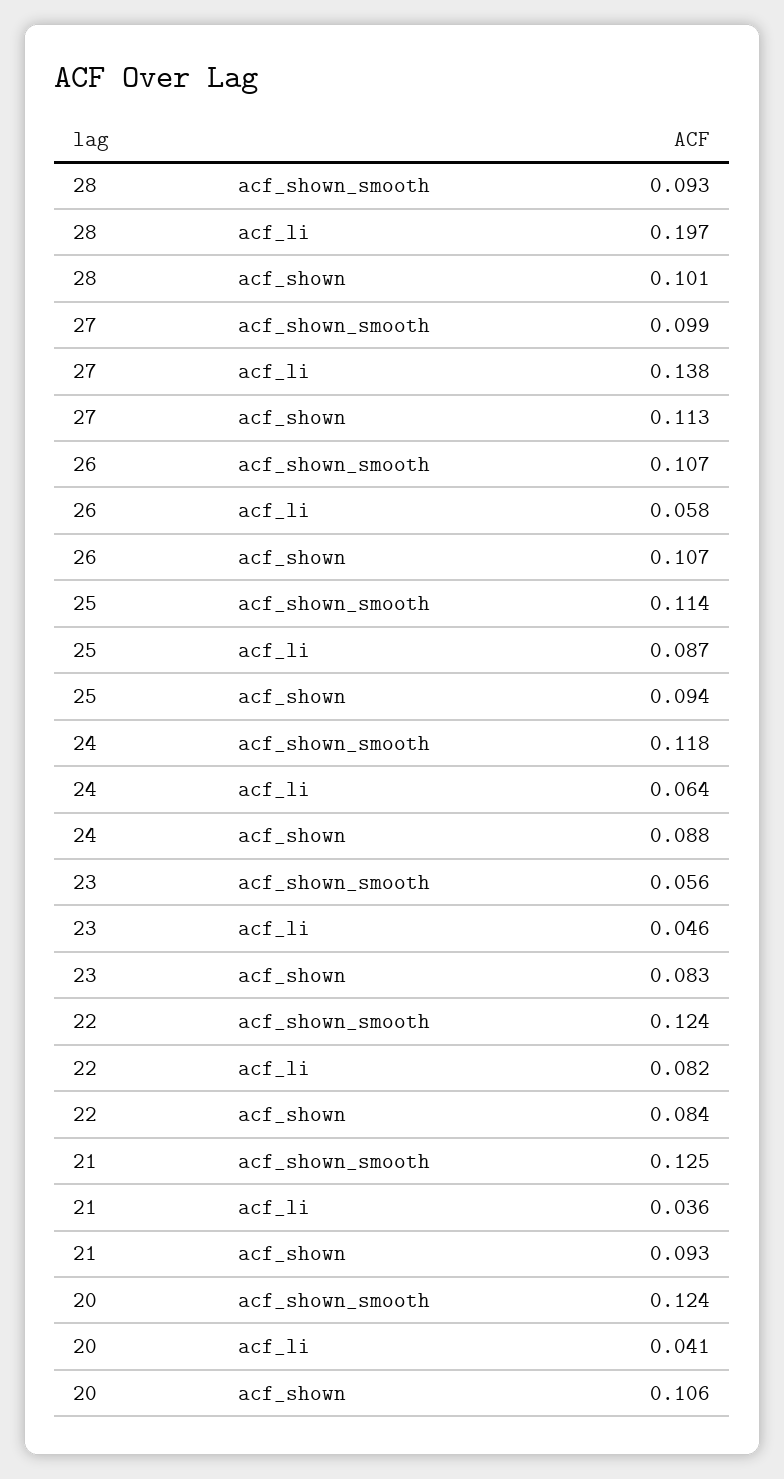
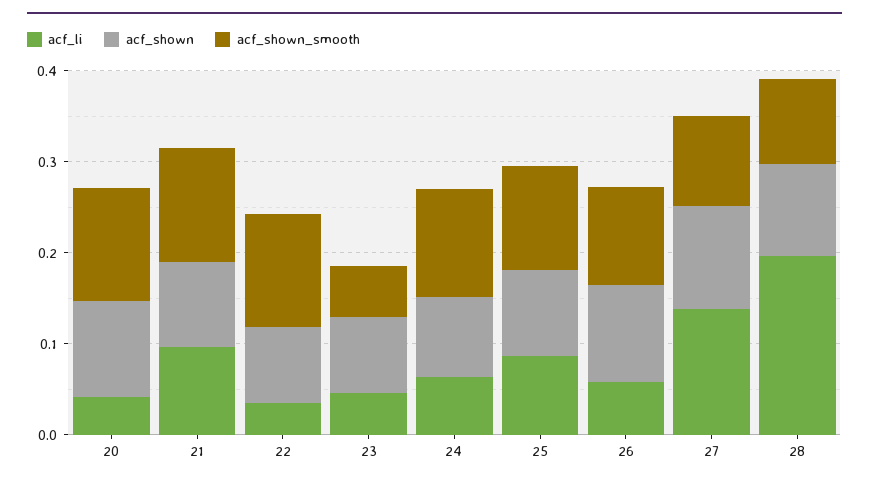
acf_li, 22: 0.082 -> 0.04
acf_li, 21: 0.036 -> 0.1

